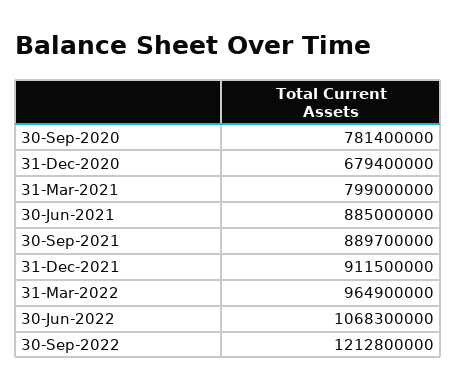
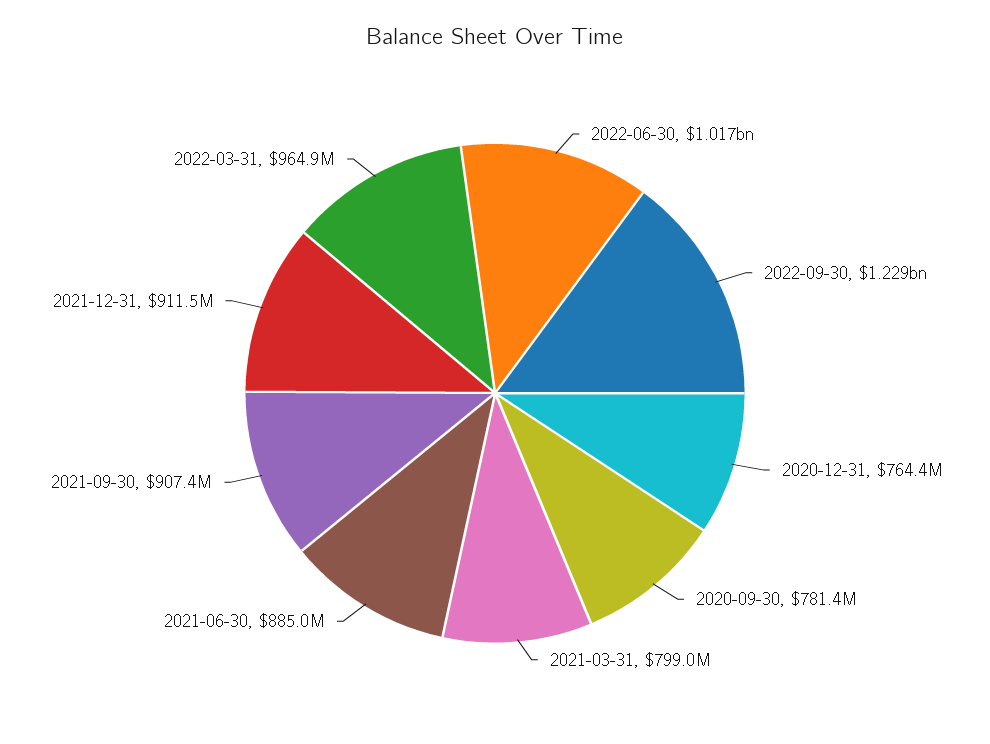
31-Dec-2020: 679400000 -> 764400000
30-Sep-2021: 889700000 -> 907400000
30-Jun-2022: 1068300000 -> 1017000000
30-Sep-2022: 1212800000 -> 1229000000

